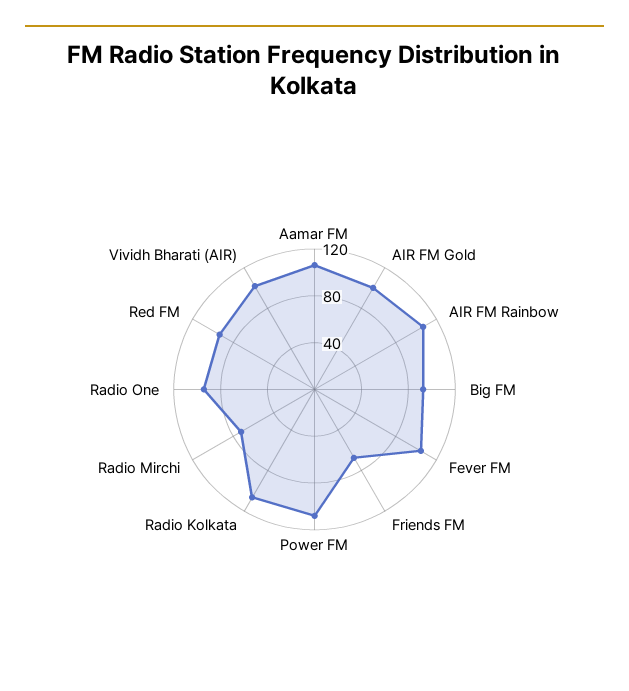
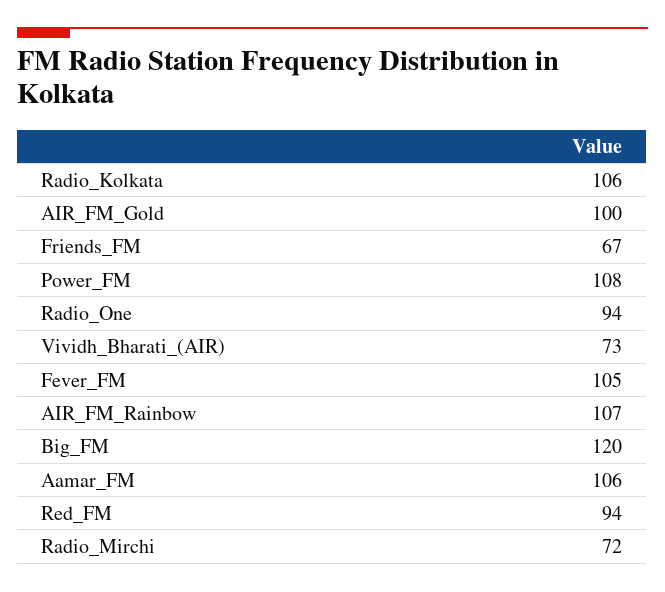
Big FM: 90 -> 120
Vividh Bharati (AIR): 100 -> 73

